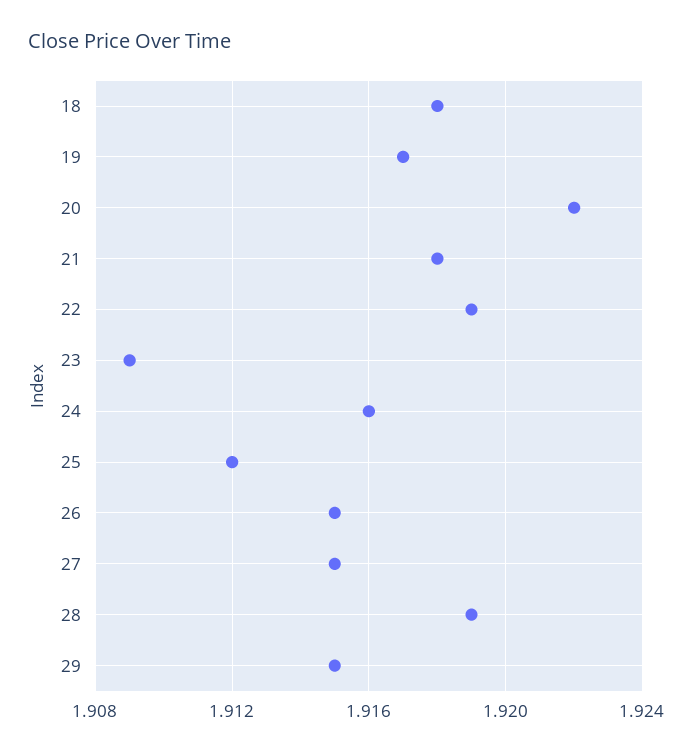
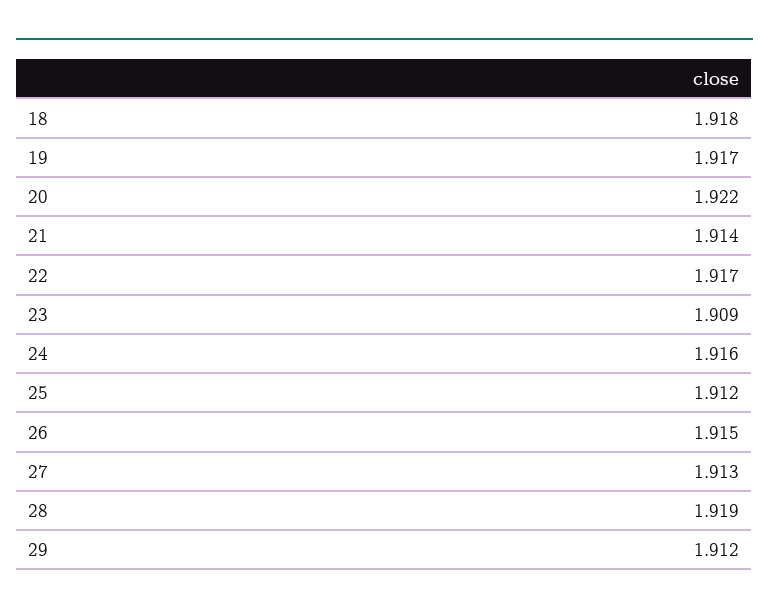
21: 1.918 -> 1.914
22: 1.919 -> 1.917
27: 1.915 -> 1.913
29: 1.915 -> 1.912

